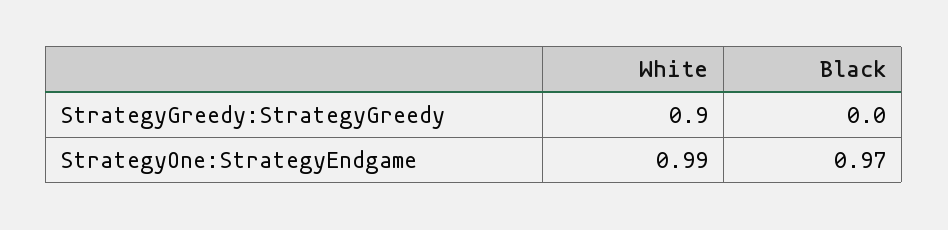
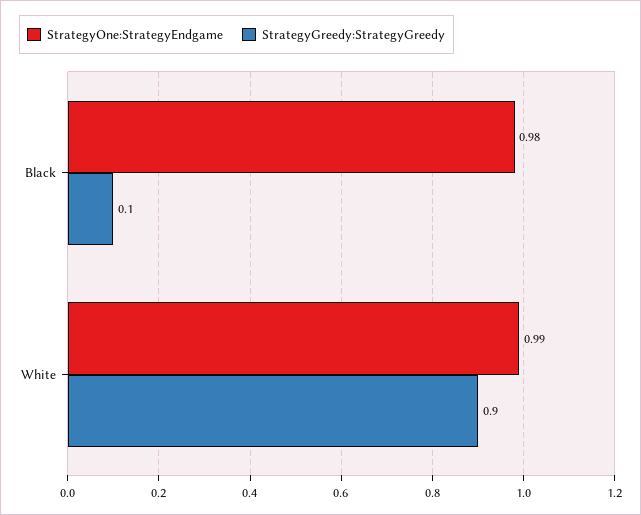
StrategyGreedy:StrategyGreedy, Black: 0 -> 0.1
StrategyOne:StrategyEndgame, Black: 0.97 -> 0.98

